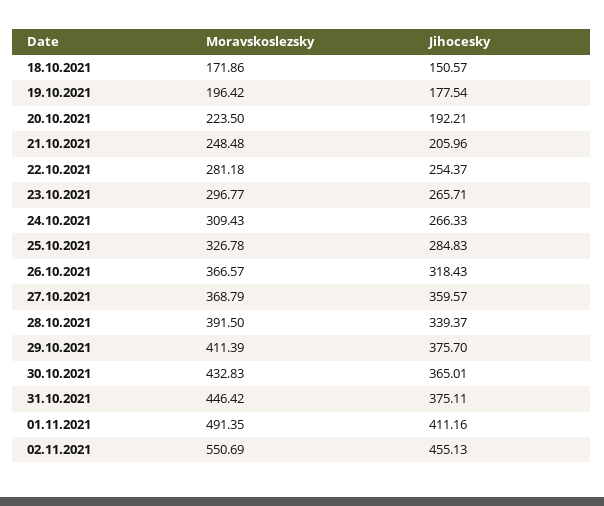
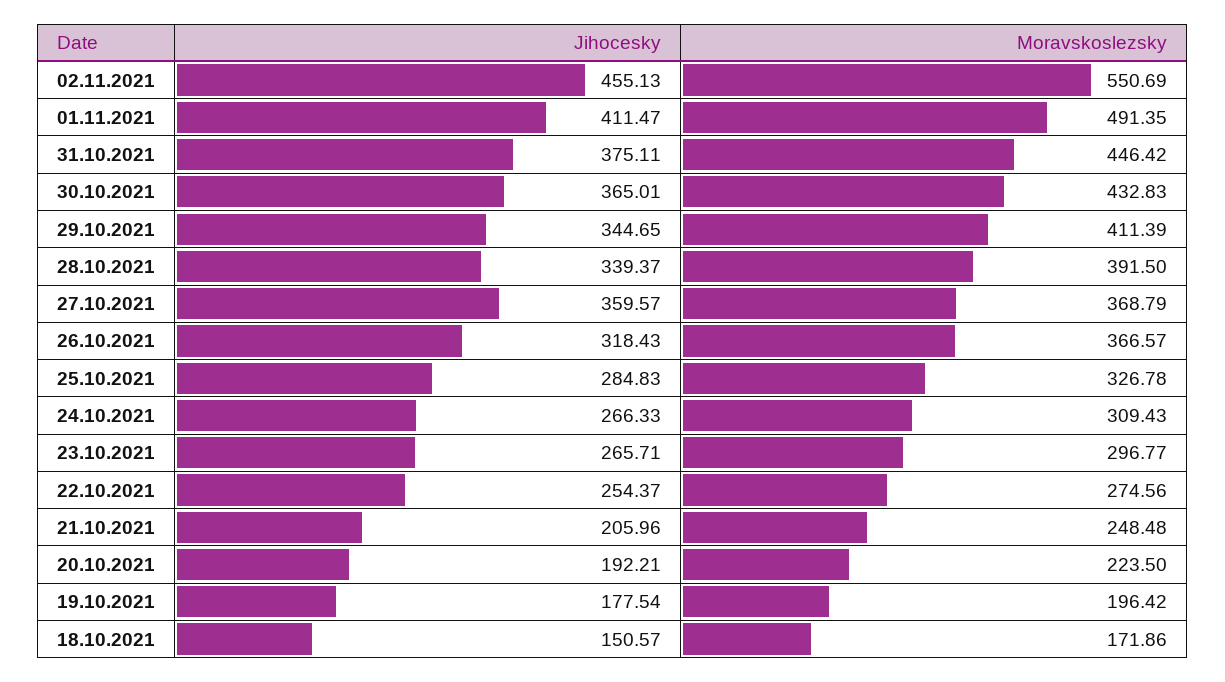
Moravskoslezsky, 22.10.2021: 281.18 -> 274.56
Jihocesky, 29.10.2021: 375.7 -> 344.65
Jihocesky, 01.11.2021: 411.16 -> 411.47

